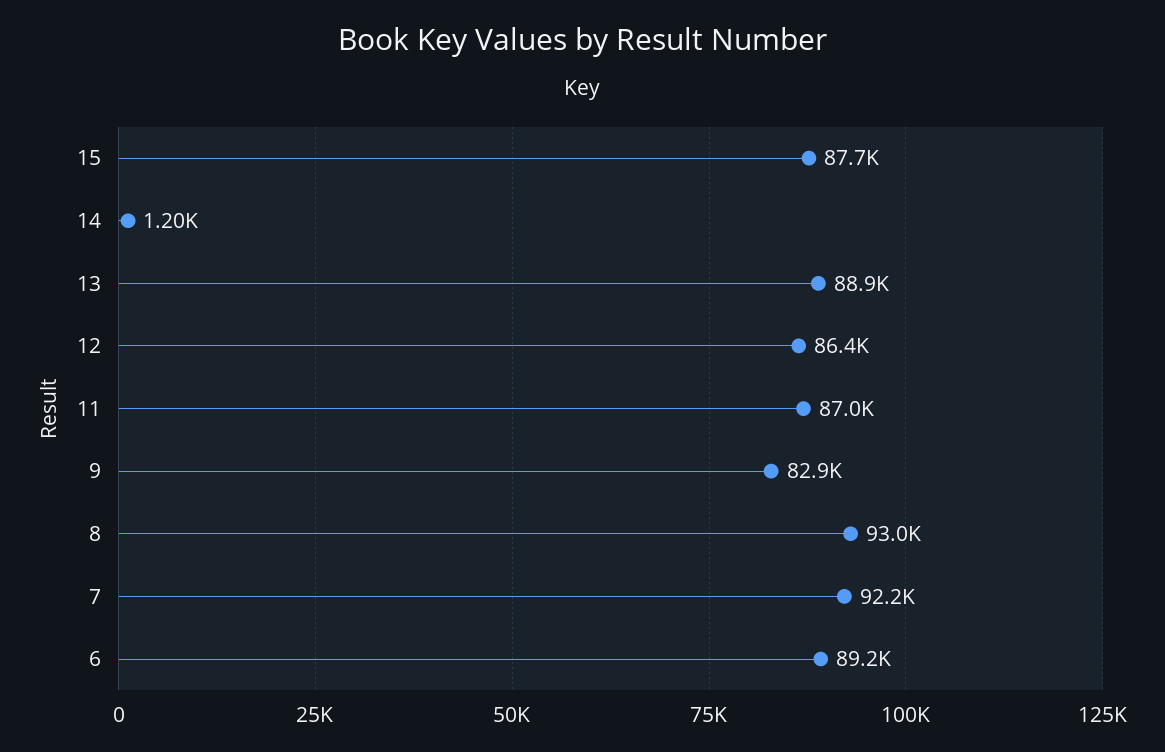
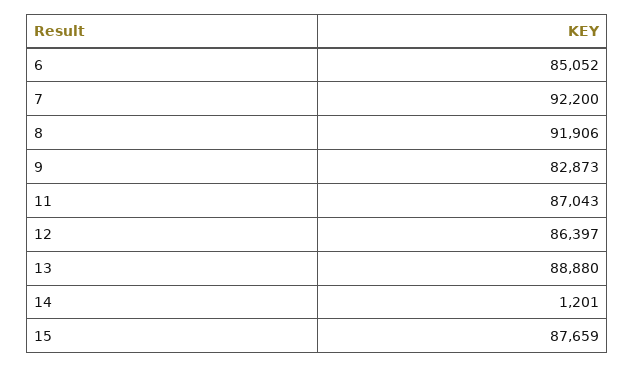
8: 93000 -> 91906
6: 89200 -> 85052

